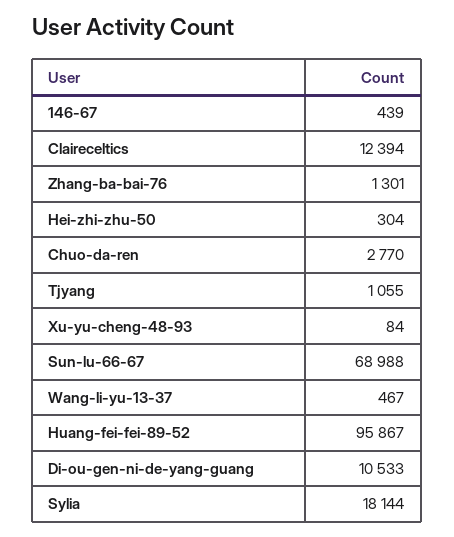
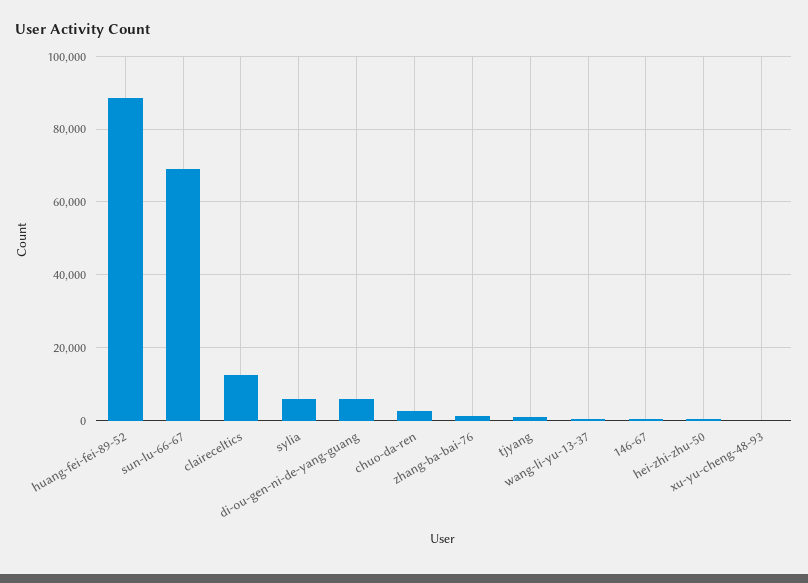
Huang-fei-fei-89-52: 95867 -> 88000
Di-ou-gen-ni-de-yang-guang: 10533 -> 6000
Sylia: 18144 -> 6000

